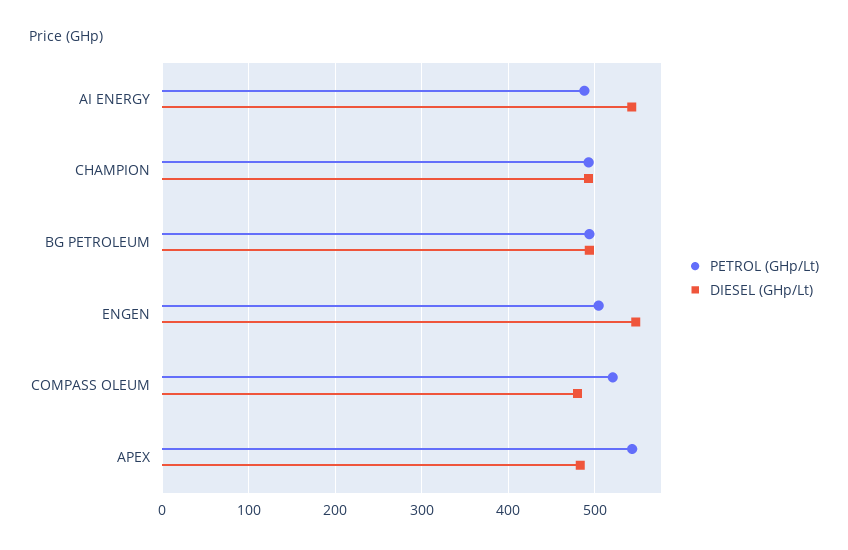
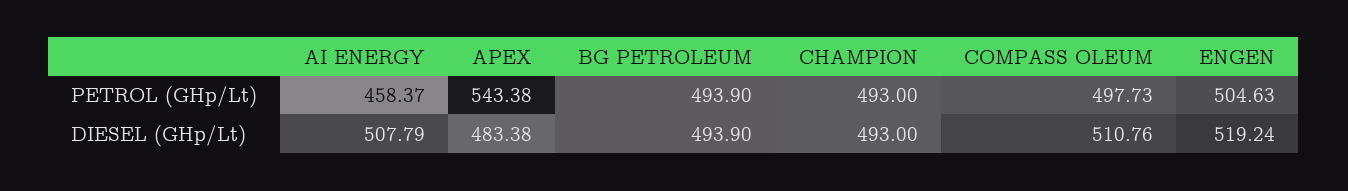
PETROL (GHp/Lt), AI ENERGY: 490 -> 458.37
DIESEL (GHp/Lt), AI ENERGY: 540 -> 507.79
DIESEL (GHp/Lt), ENGEN: 550 -> 519.24
PETROL (GHp/Lt), COMPASS OLEUM: 520 -> 497.73
DIESEL (GHp/Lt), COMPASS OLEUM: 480 -> 510.76

